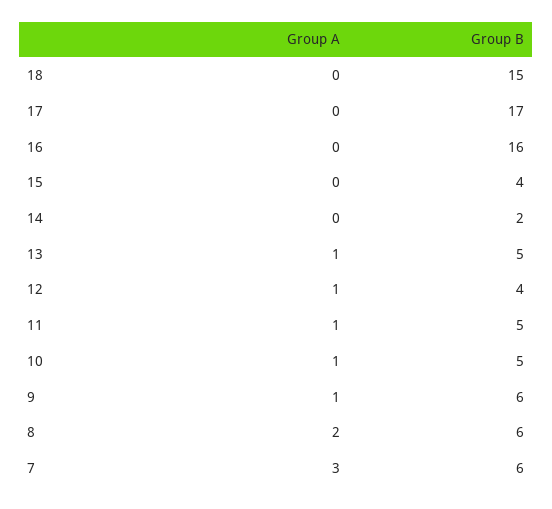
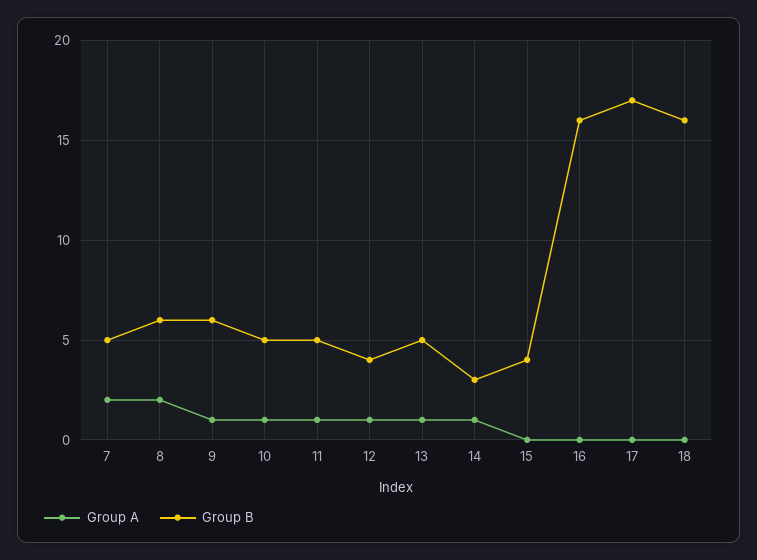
Group B, 18: 15 -> 16
Group A, 14: 0 -> 1
Group B, 14: 2 -> 3
Group A, 7: 3 -> 2
Group B, 7: 6 -> 5

